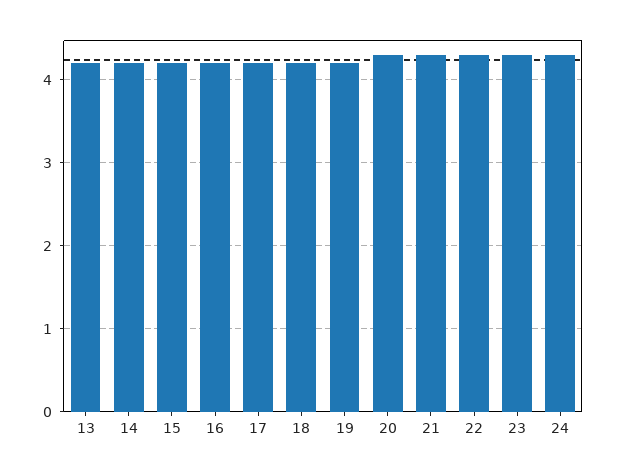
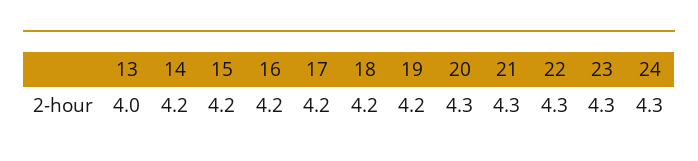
13: 4.2 -> 4

